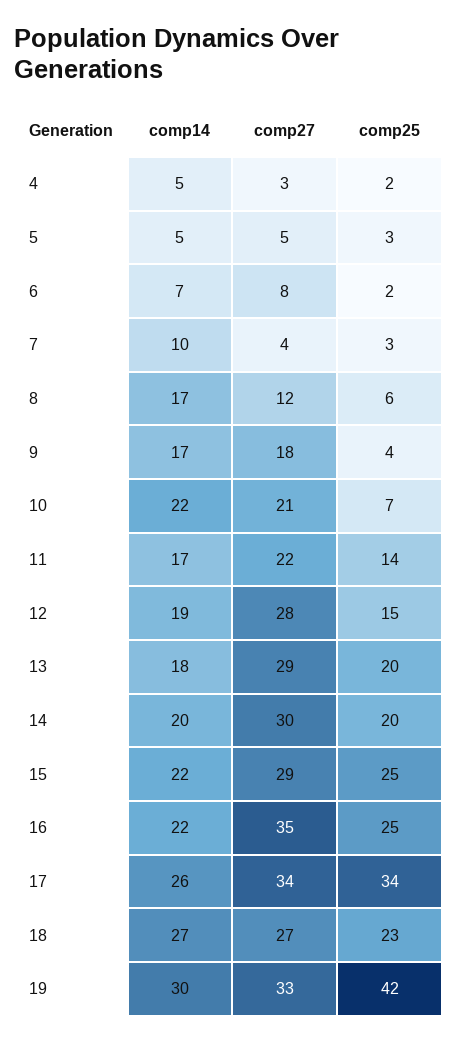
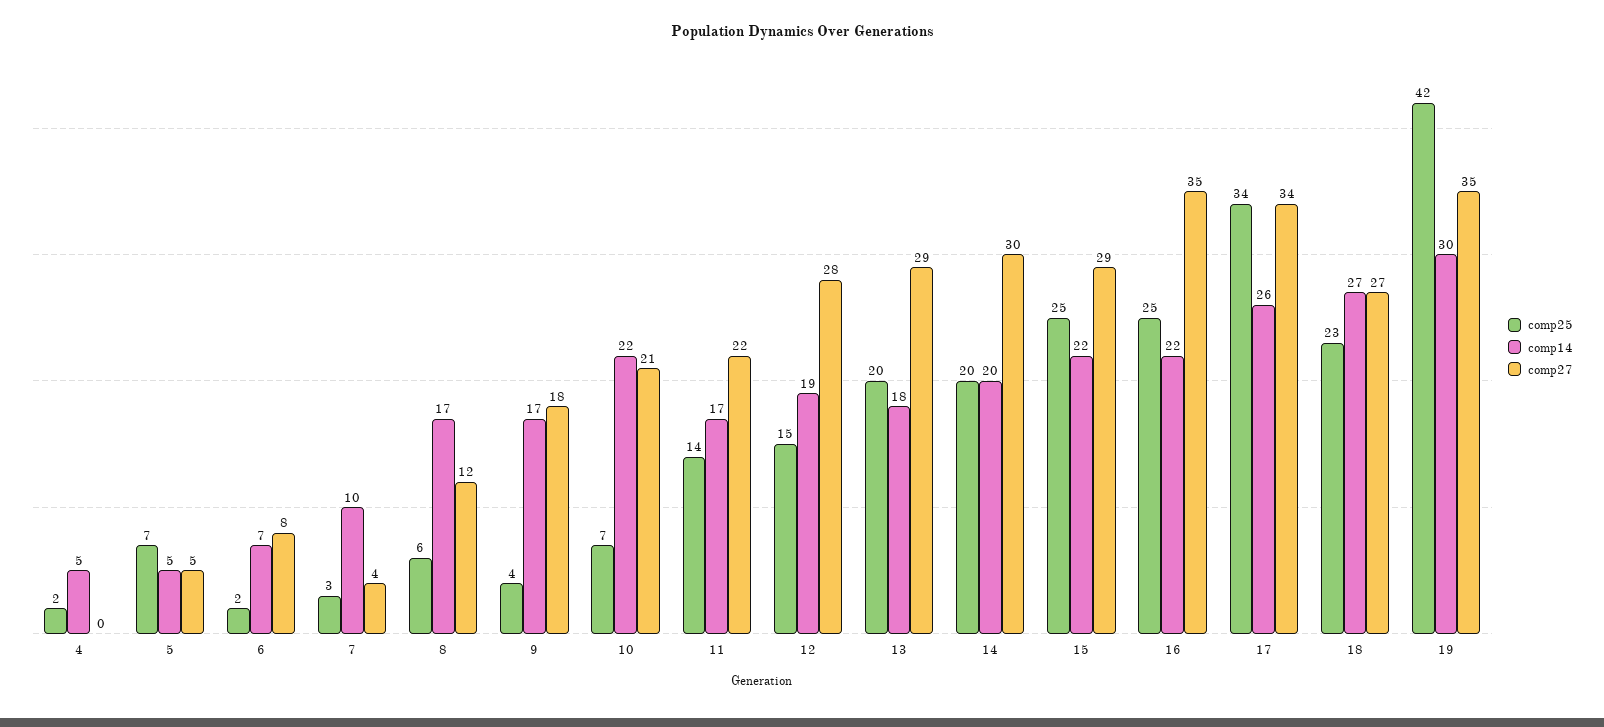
comp27, 4: 3 -> 0
comp25, 5: 3 -> 7
comp27, 19: 33 -> 35

